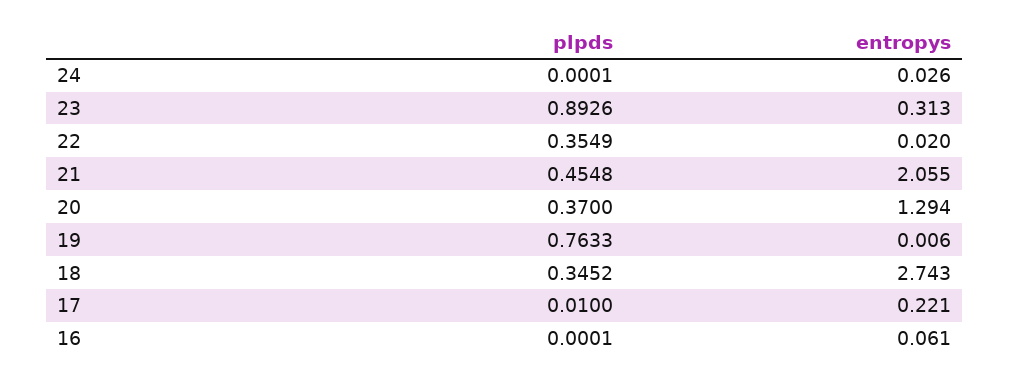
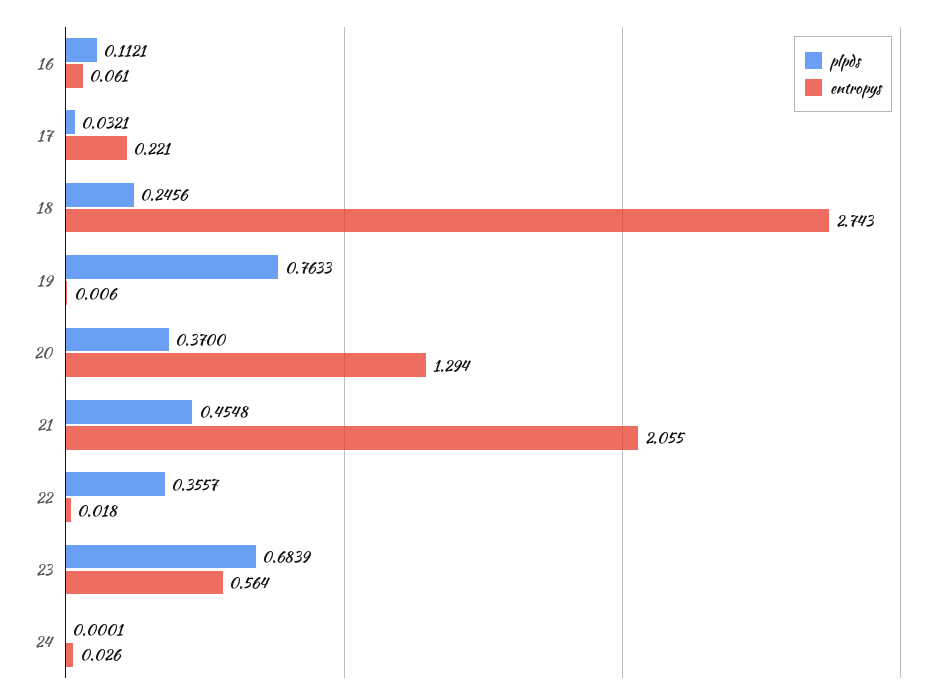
plpds, 23: 0.8926 -> 0.6839
entropys, 23: 0.313 -> 0.564
plpds, 22: 0.3549 -> 0.3557
entropys, 22: 0.02 -> 0.018
plpds, 18: 0.3452 -> 0.2456
plpds, 17: 0.01 -> 0.0321
plpds, 16: 0.0001 -> 0.1121

